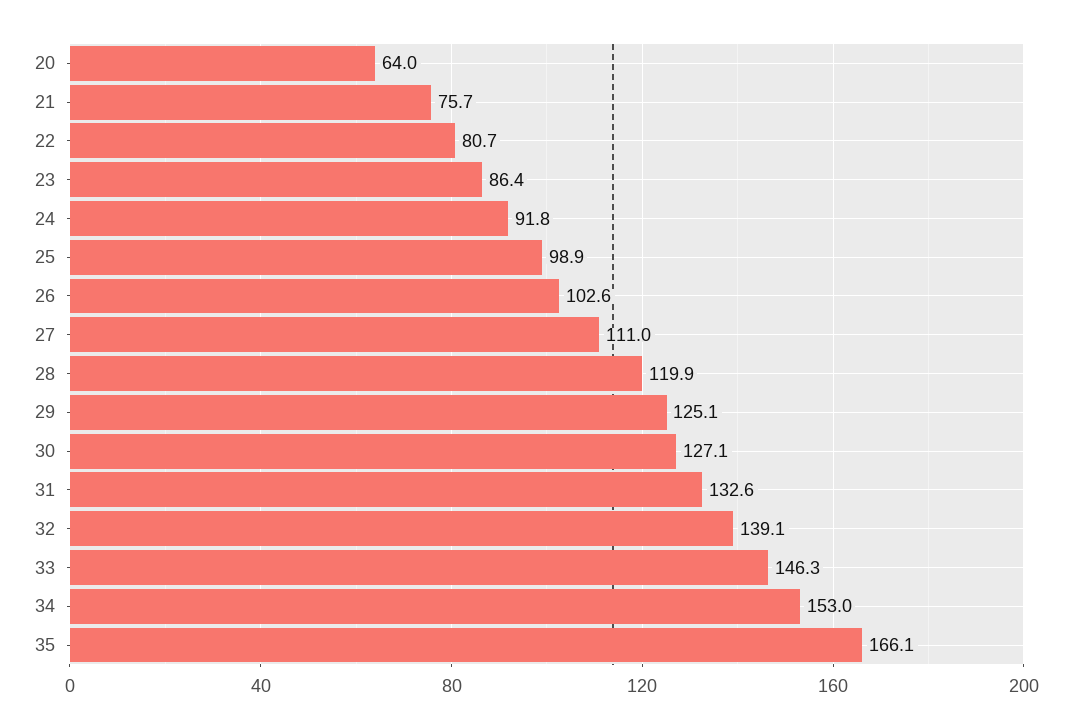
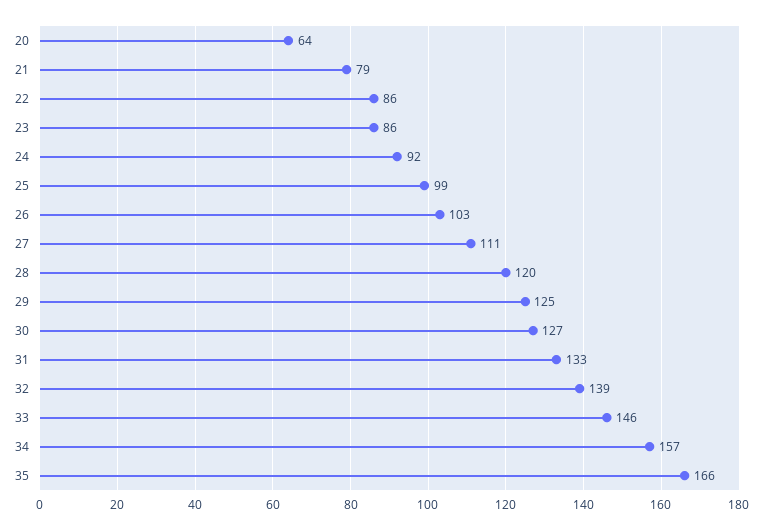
21: 75.7 -> 79
22: 80.7 -> 86
34: 153 -> 157

